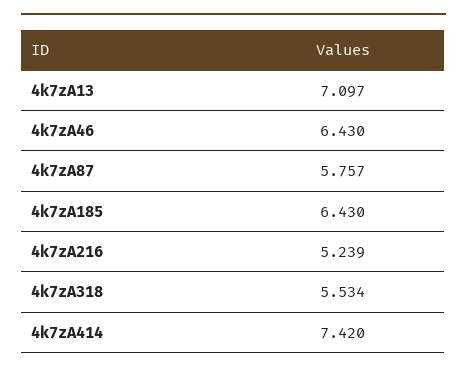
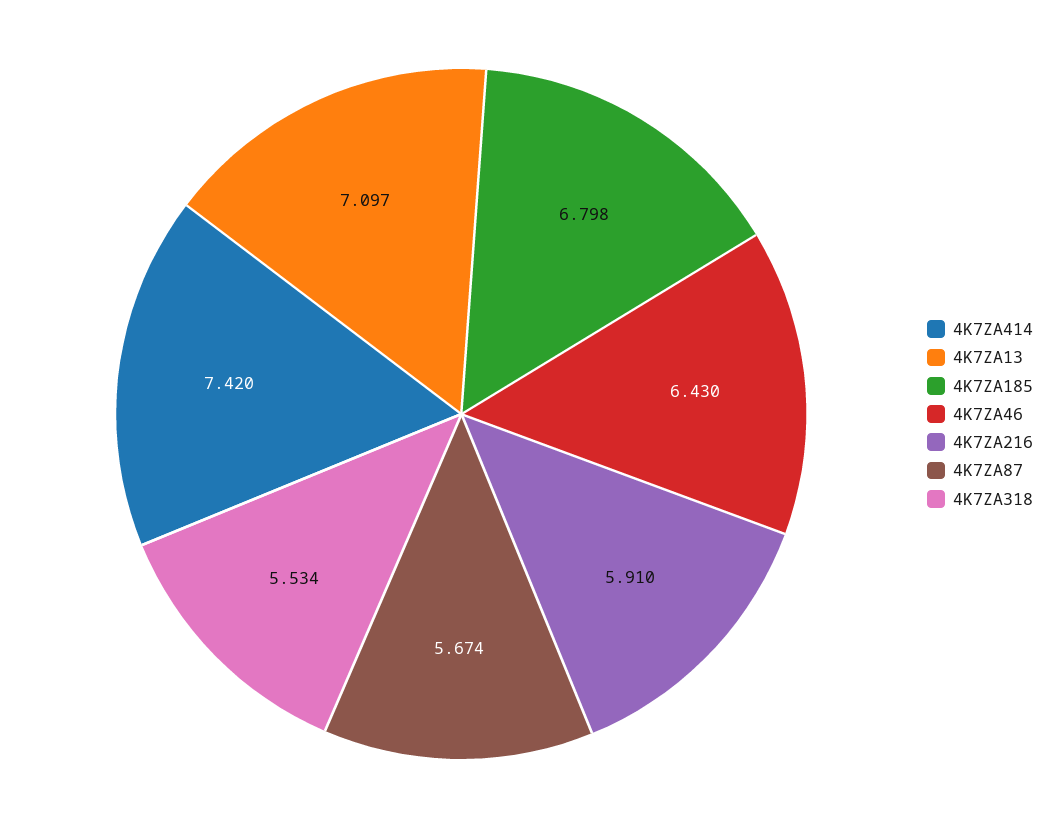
4k7zA87: 5.757 -> 5.674
4k7zA185: 6.43 -> 6.798
4k7zA216: 5.239 -> 5.91

